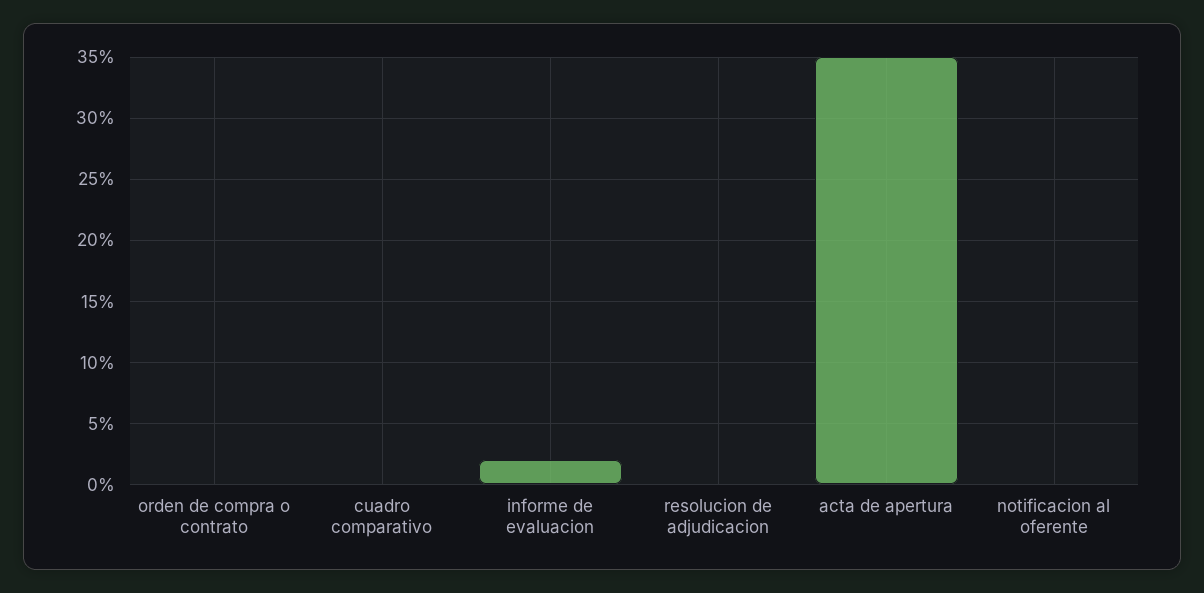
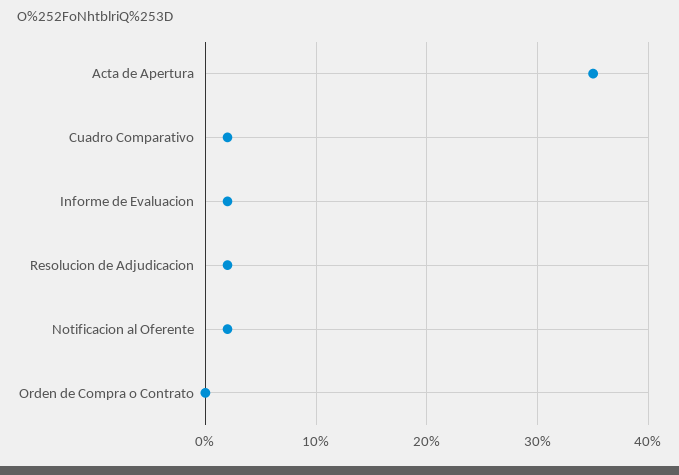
cuadro comparativo: 0 -> 2
resolucion de adjudicacion: 0 -> 2
notificacion al oferente: 0 -> 2

